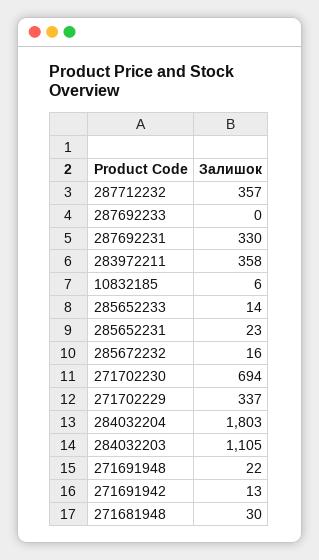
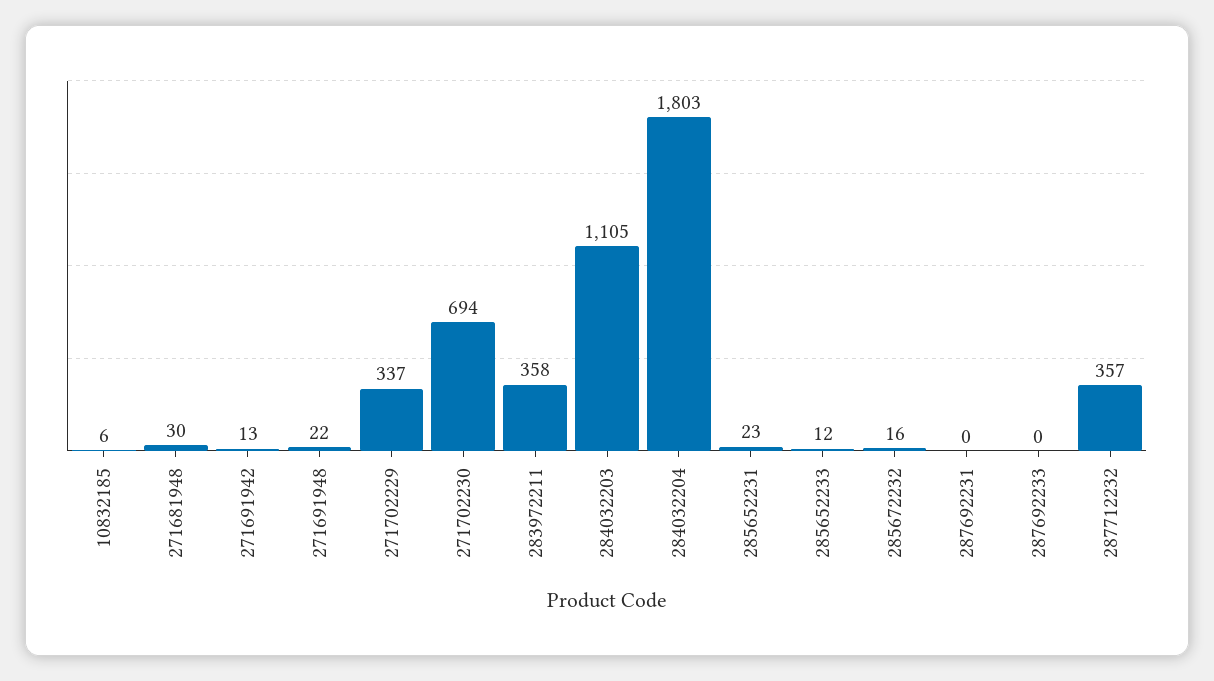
287692231: 330 -> 0
285652233: 14 -> 12

